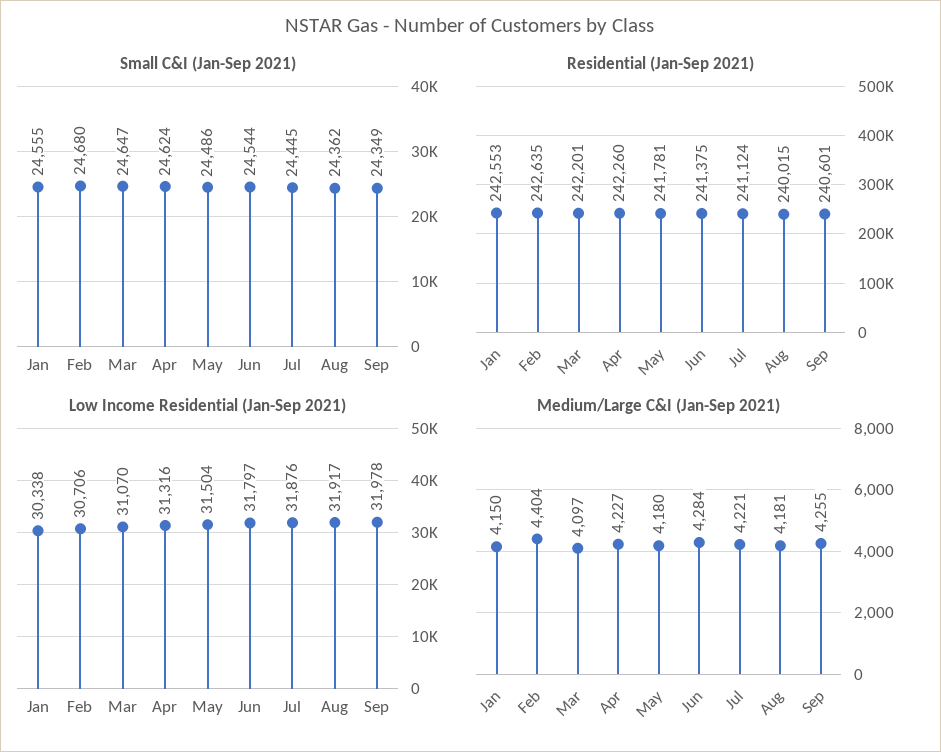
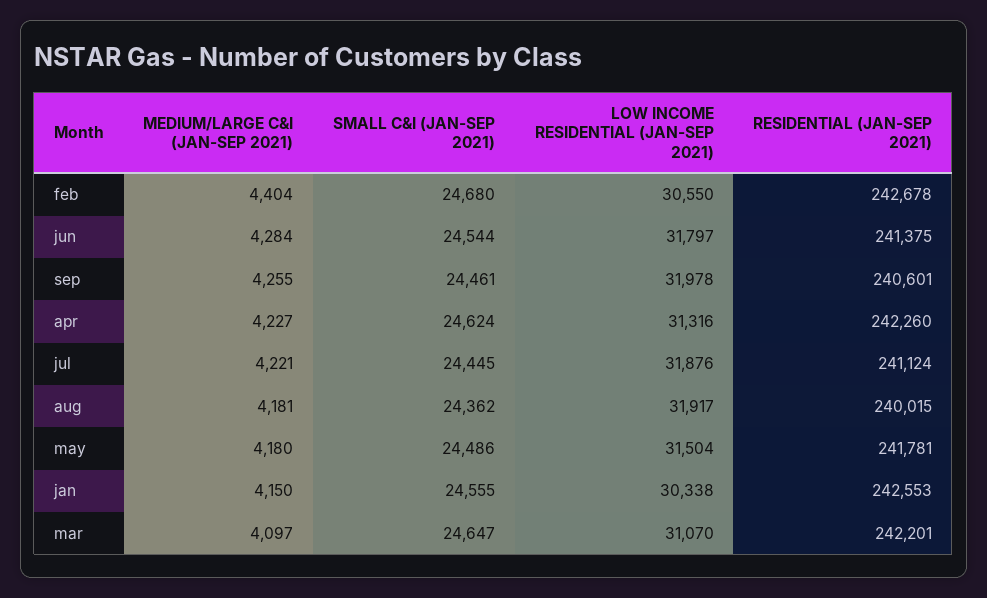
Small C&I (Jan-Sep 2021), Sep: 24349 -> 24461
Residential (Jan-Sep 2021), Feb: 242635 -> 242678
Low Income Residential (Jan-Sep 2021), Feb: 30706 -> 30550

